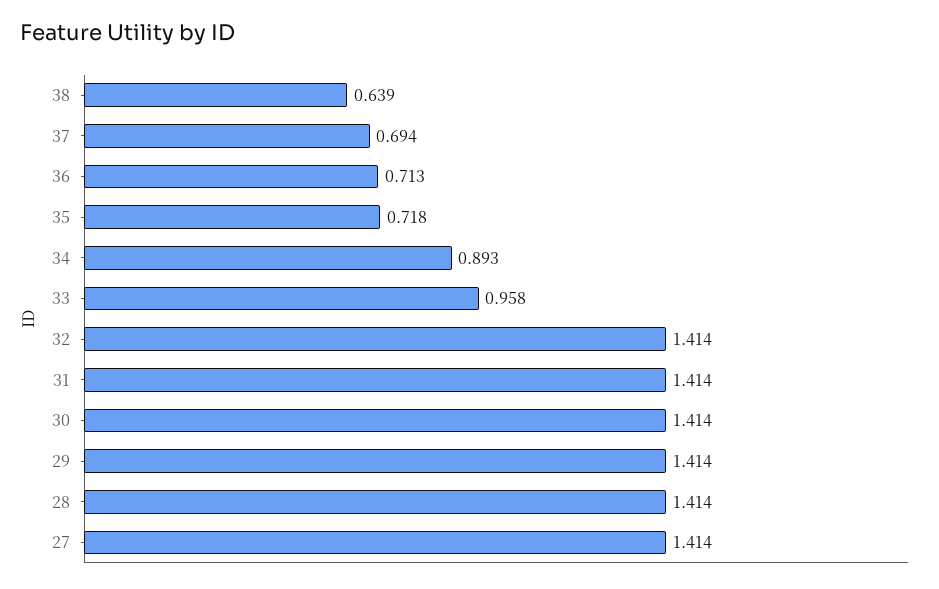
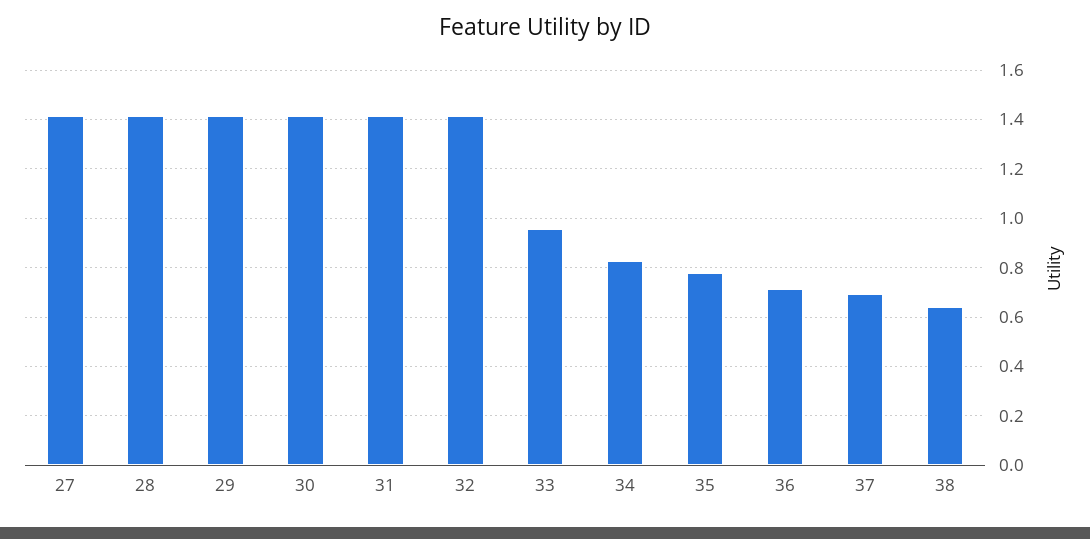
35: 0.718 -> 0.775
34: 0.893 -> 0.825

